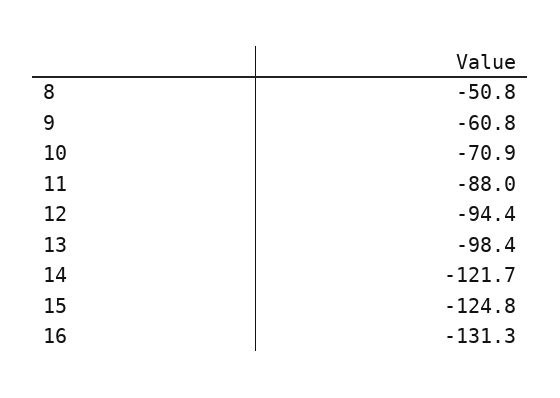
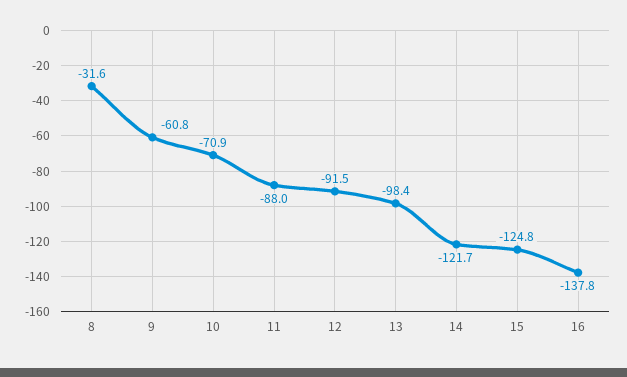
8: -50.8 -> -31.6
12: -94.4 -> -91.5
16: -131.3 -> -137.8

